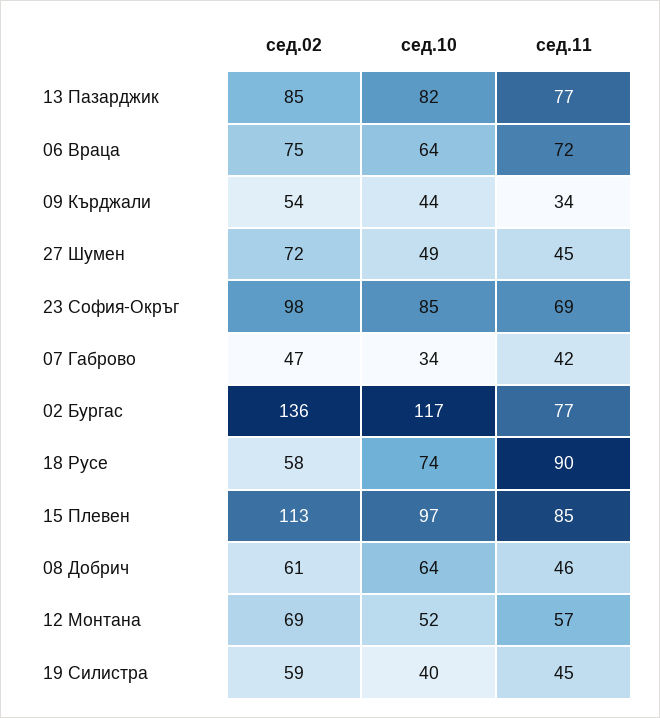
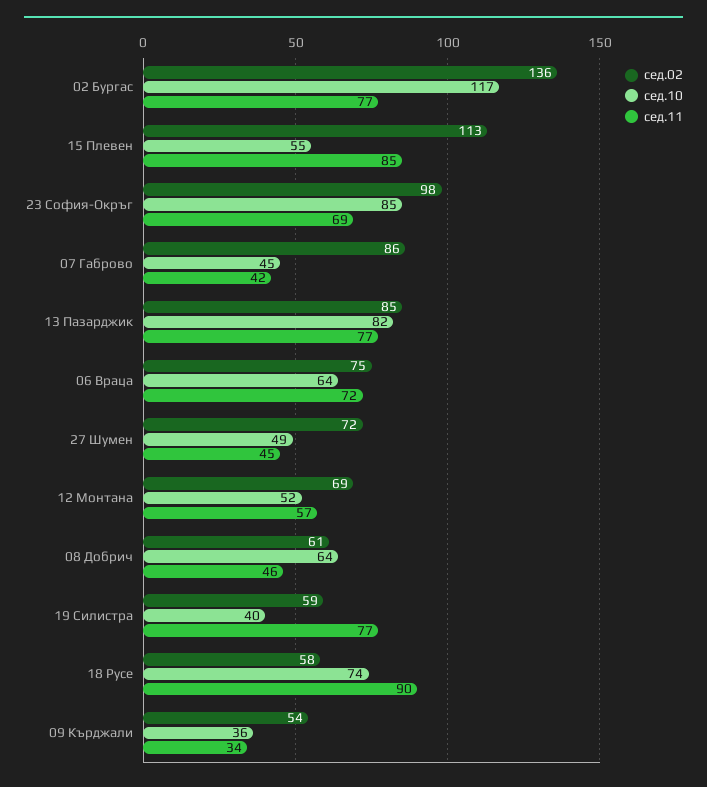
сед.10, 09 Кърджали: 44 -> 36
сед.02, 07 Габрово: 47 -> 86
сед.10, 07 Габрово: 34 -> 45
сед.10, 15 Плевен: 97 -> 55
сед.11, 19 Силистра: 45 -> 77

